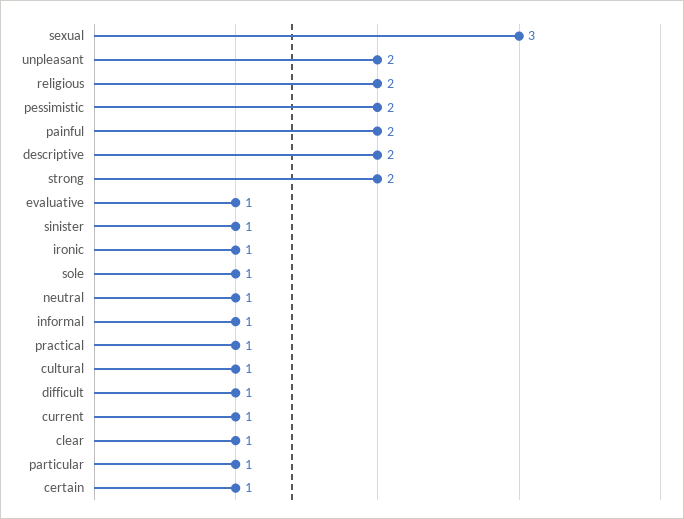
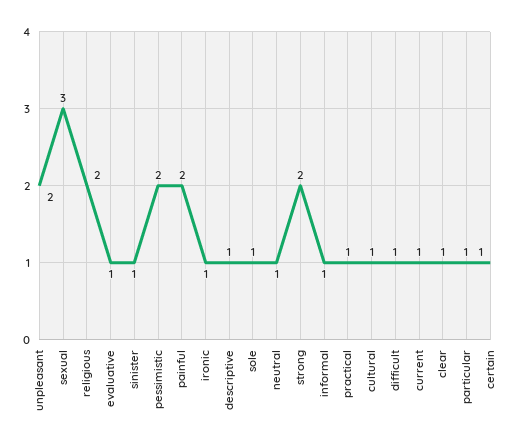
descriptive: 2 -> 1

